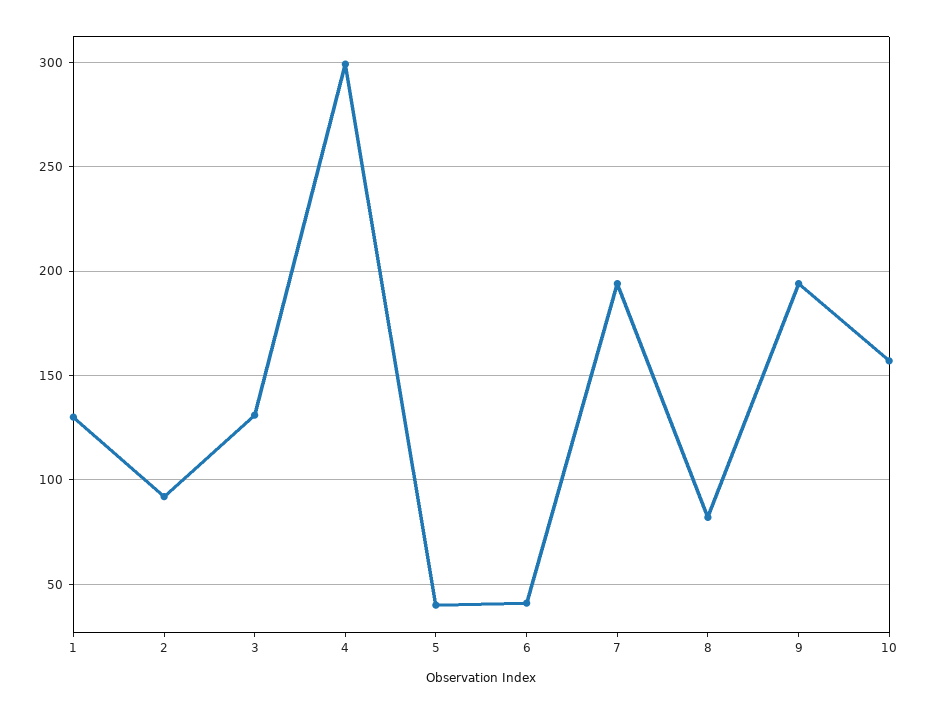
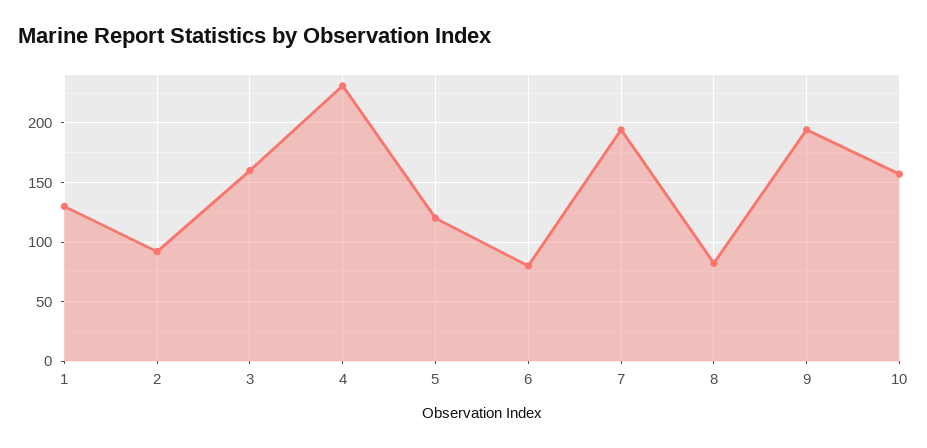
3: 130 -> 160
4: 300 -> 230
5: 40 -> 120
6: 40 -> 80

